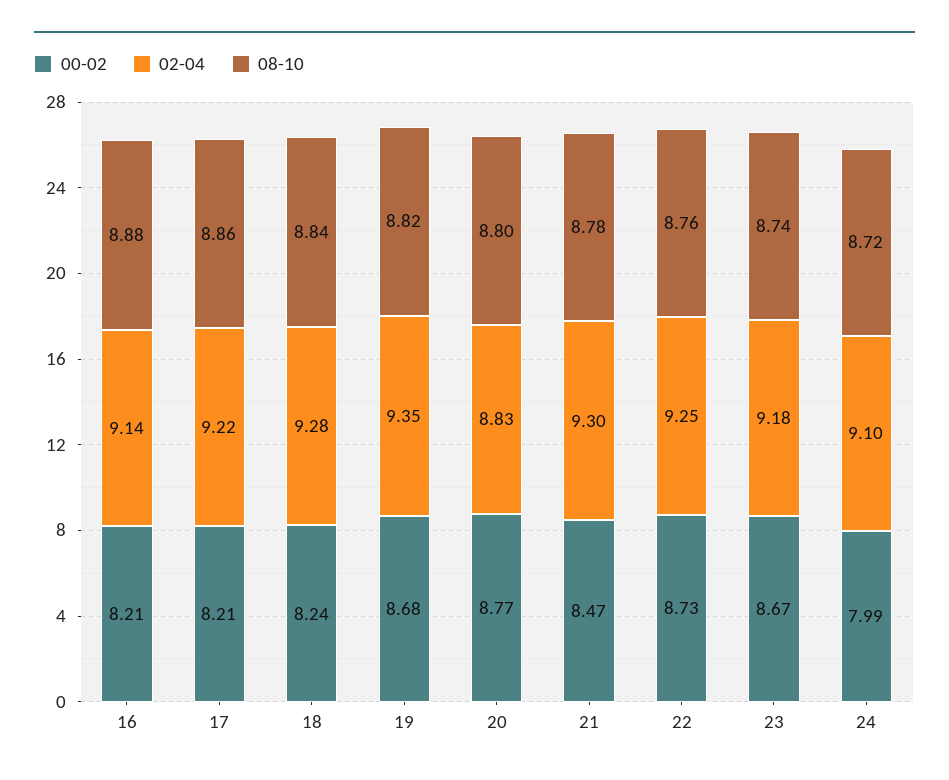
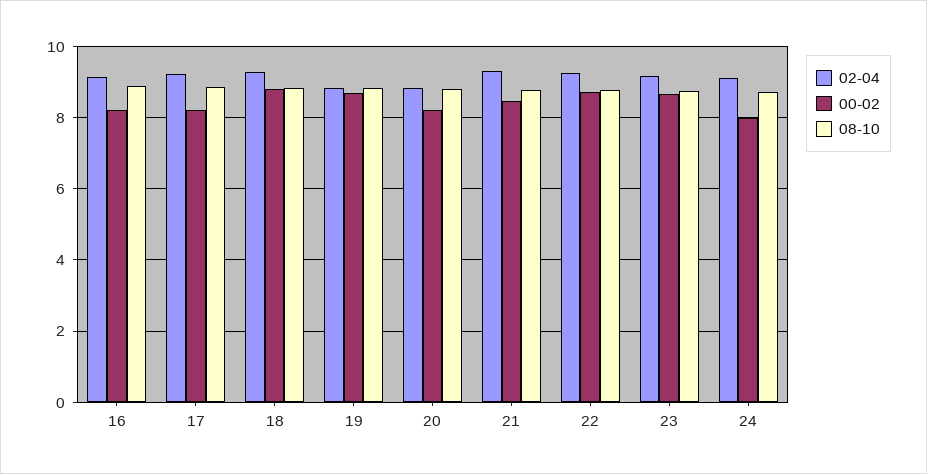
00-02, 18: 8.24 -> 8.8
02-04, 19: 9.35 -> 8.8
00-02, 20: 8.77 -> 8.2

